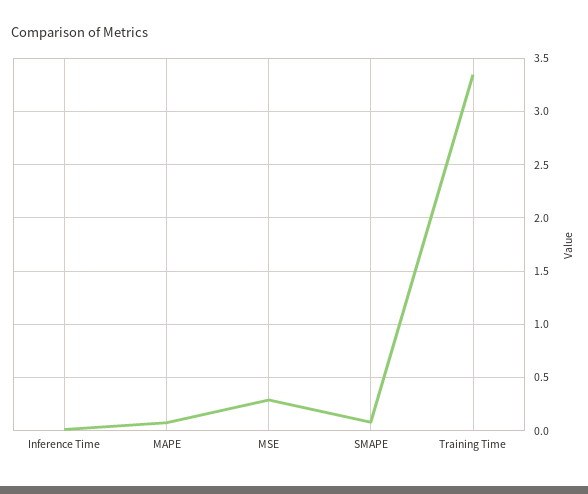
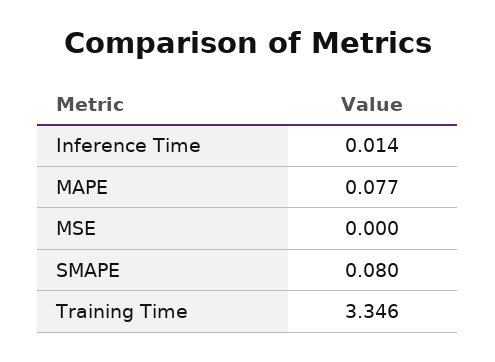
MSE: 0.3 -> 0

